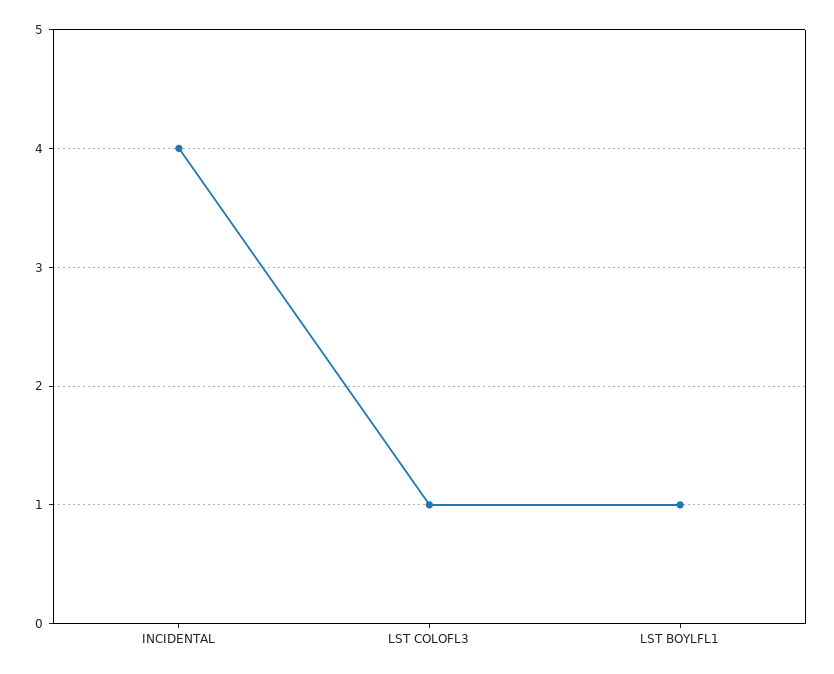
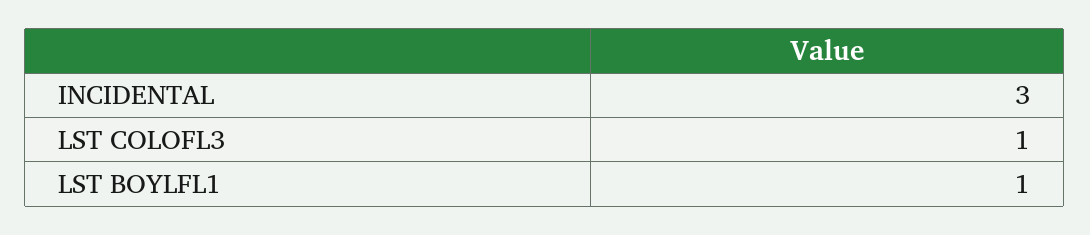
INCIDENTAL: 4 -> 3

